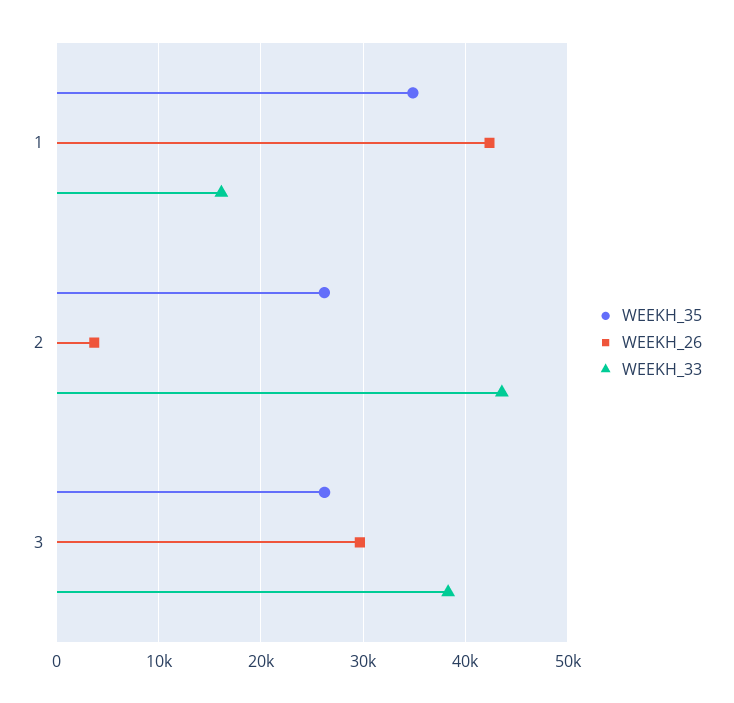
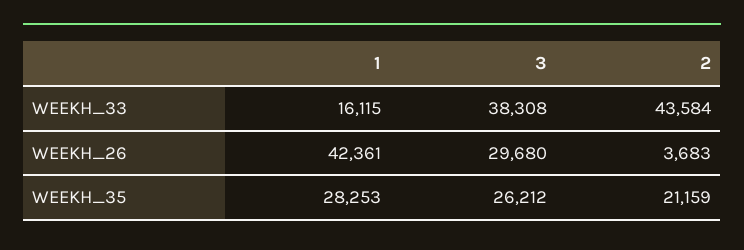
WEEKH_35, 1: 35000 -> 28253
WEEKH_35, 2: 26000 -> 21159

